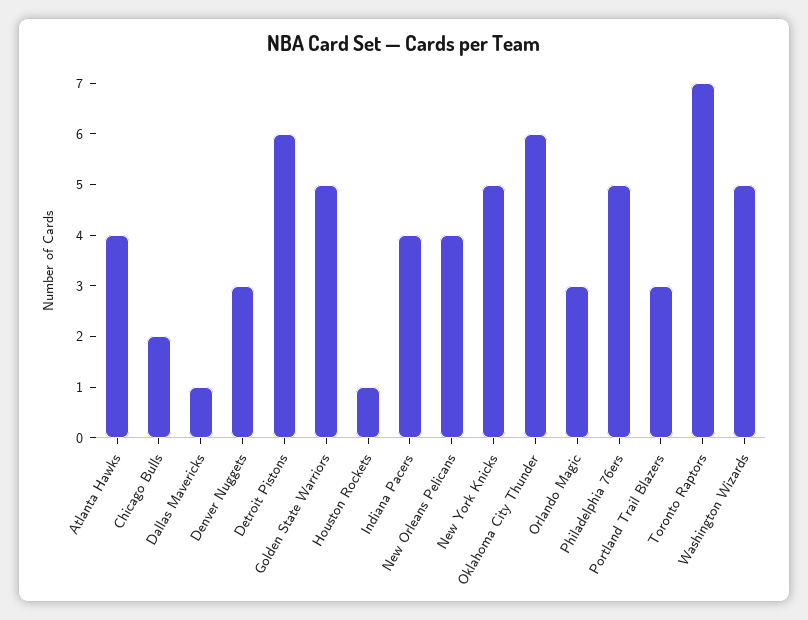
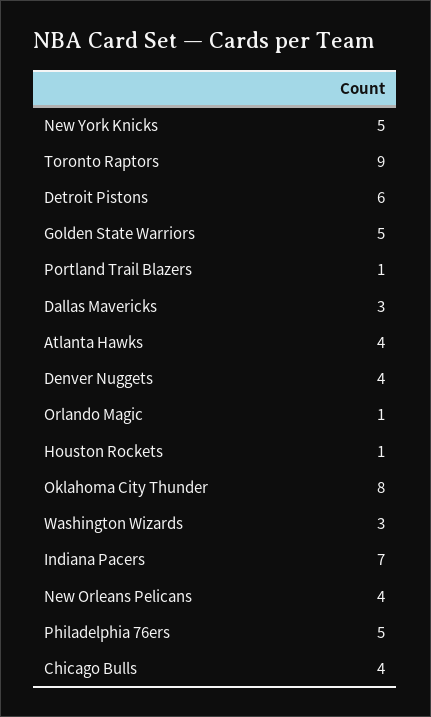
Chicago Bulls: 2 -> 4
Dallas Mavericks: 1 -> 3
Denver Nuggets: 3 -> 4
Indiana Pacers: 4 -> 7
Oklahoma City Thunder: 6 -> 8
Orlando Magic: 3 -> 1
Portland Trail Blazers: 3 -> 1
Toronto Raptors: 7 -> 9
Washington Wizards: 5 -> 3

